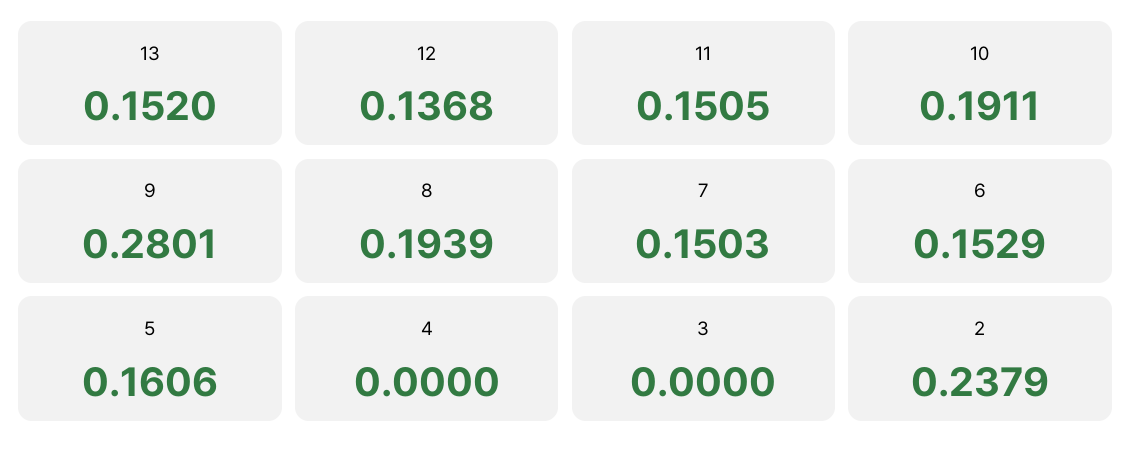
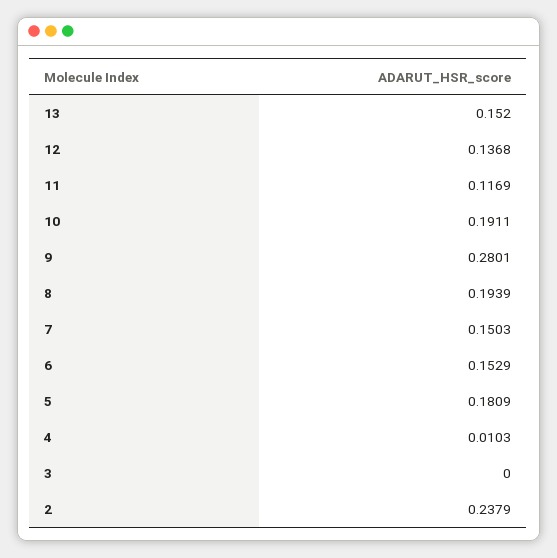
11: 0.1505 -> 0.1169
5: 0.1606 -> 0.1809
4: 0 -> 0.0103

